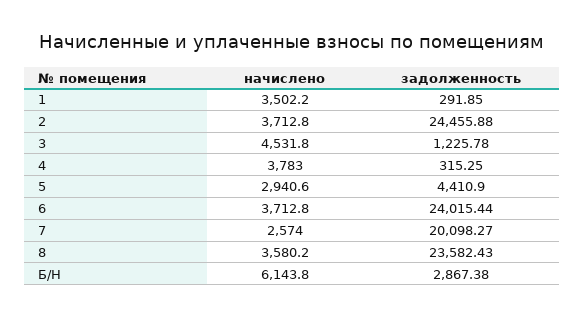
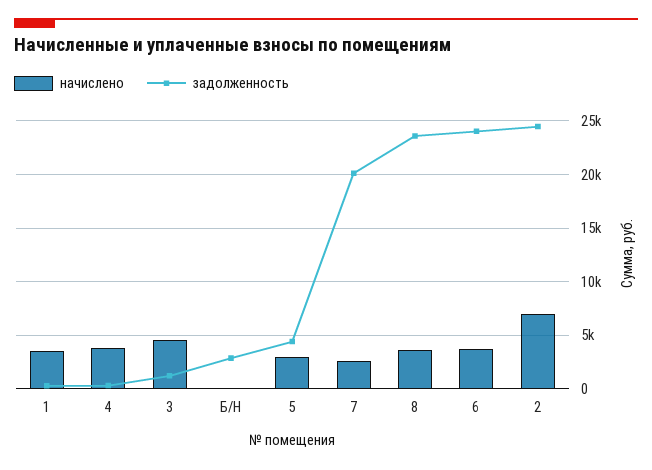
начислено, 2: 3712.8 -> 7000
начислено, Б/Н: 6143.8 -> 0

